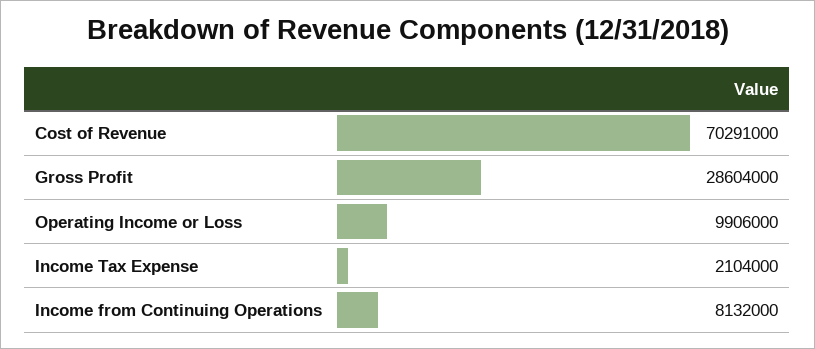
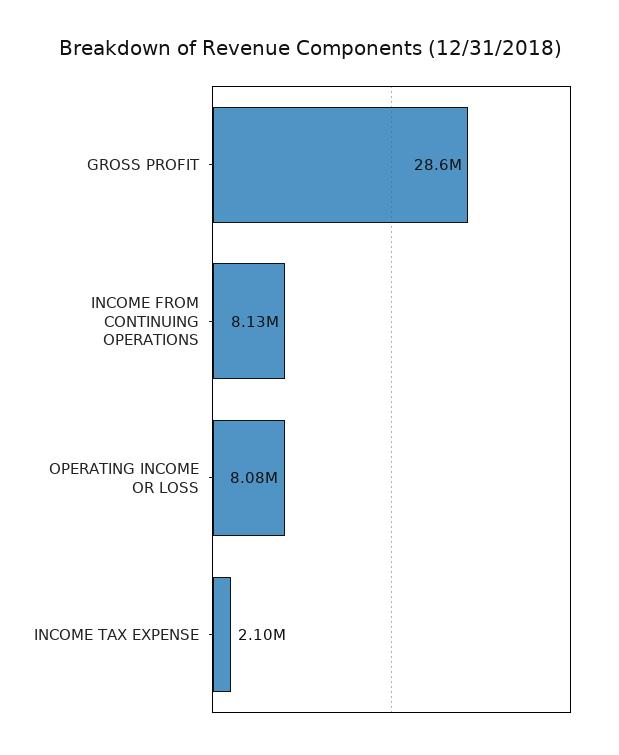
Cost of Revenue: 70291000 -> none
Operating Income or Loss: 9906000 -> 8080000

